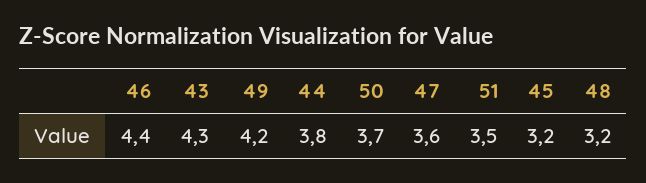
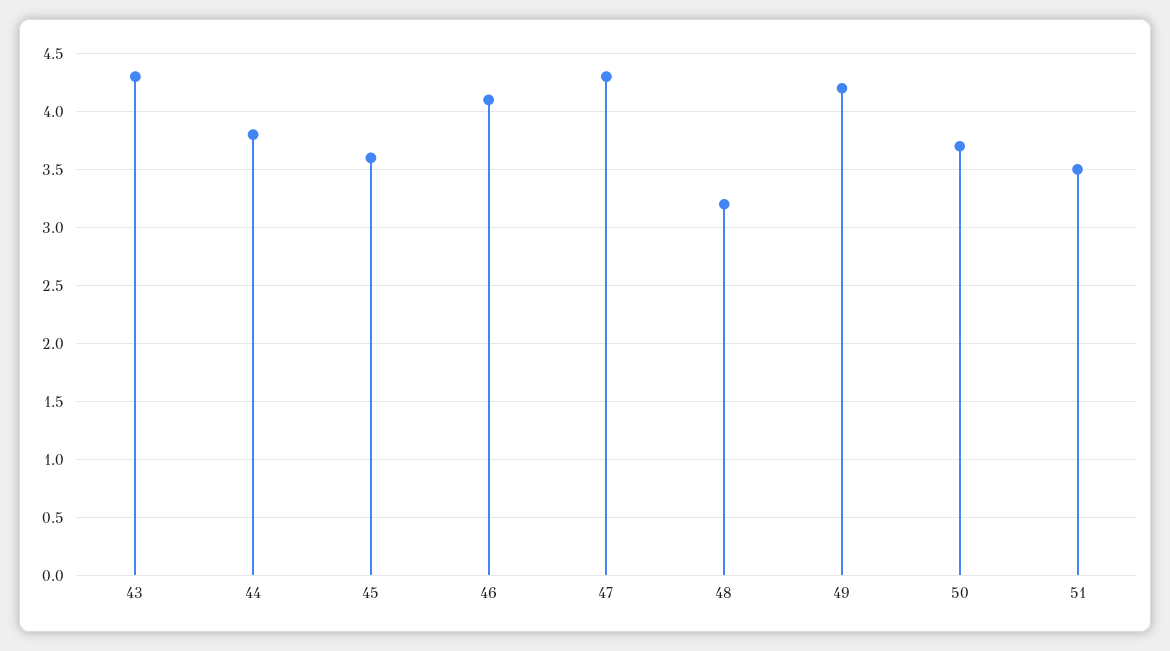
46: 4.4 -> 4.1
47: 3.6 -> 4.3
45: 3.2 -> 3.6

